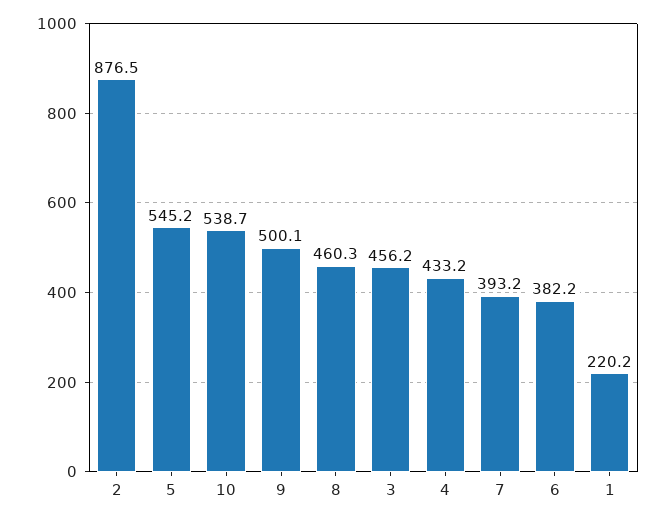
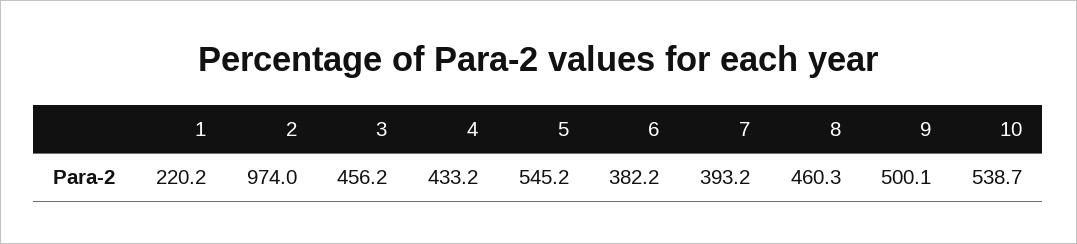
2: 876.5 -> 974

